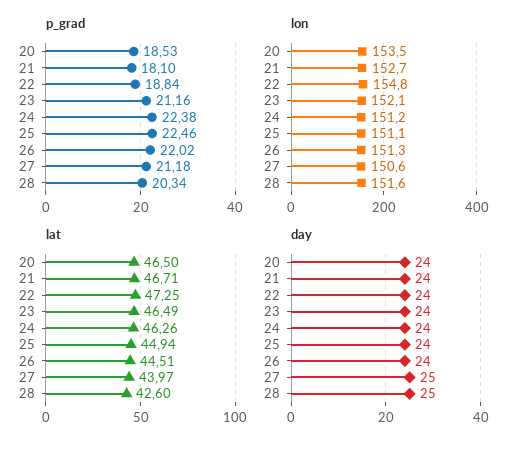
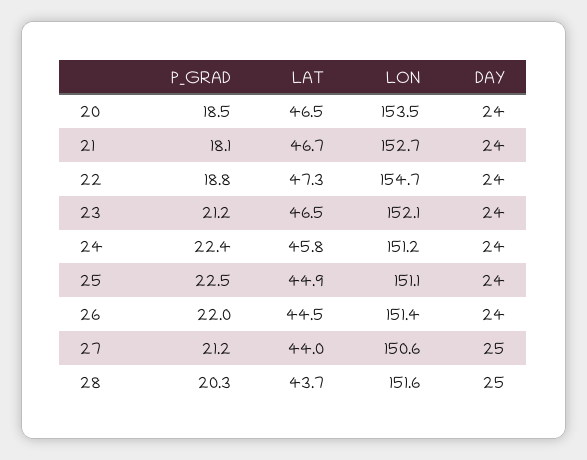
lon, 22: 154.8 -> 154.7
lon, 26: 151.3 -> 151.4
lat, 24: 46.26 -> 45.8
lat, 28: 42.6 -> 43.7

